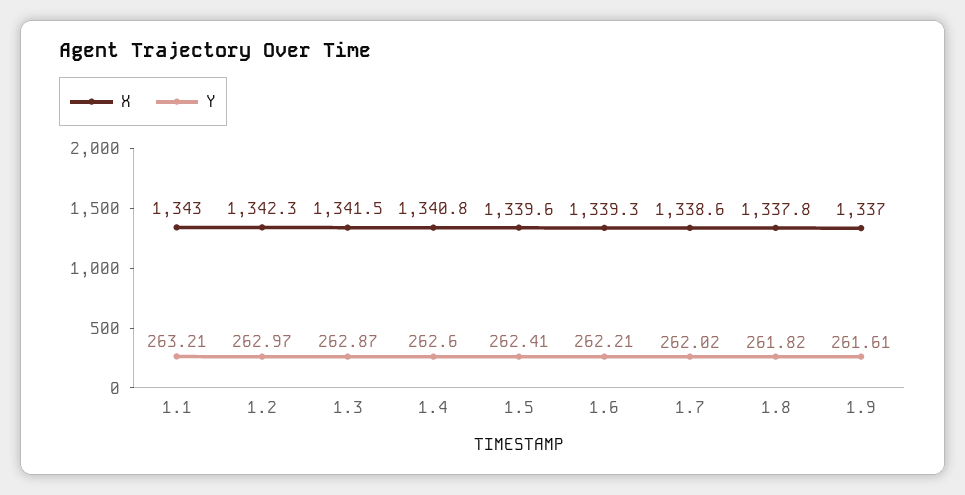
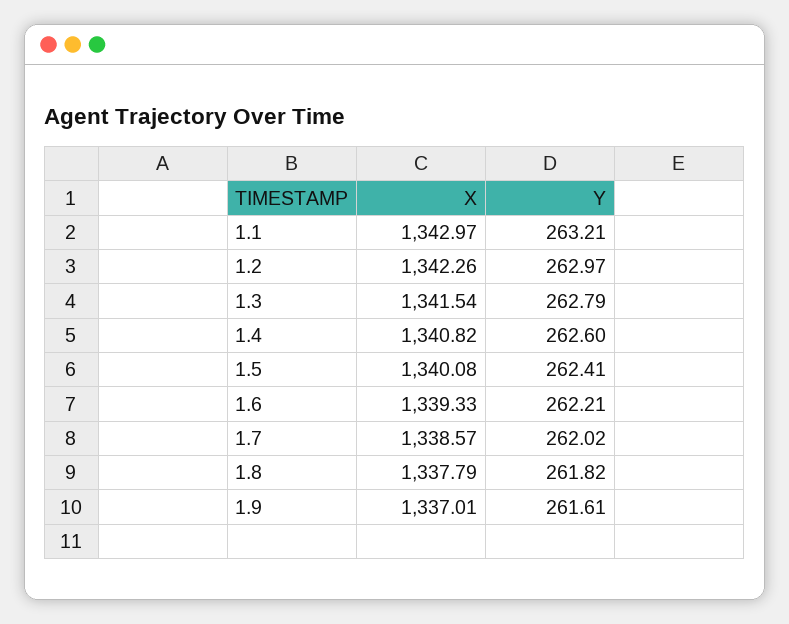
Y, 1.3: 262.87 -> 262.79
X, 1.5: 1339.6 -> 1340.08

